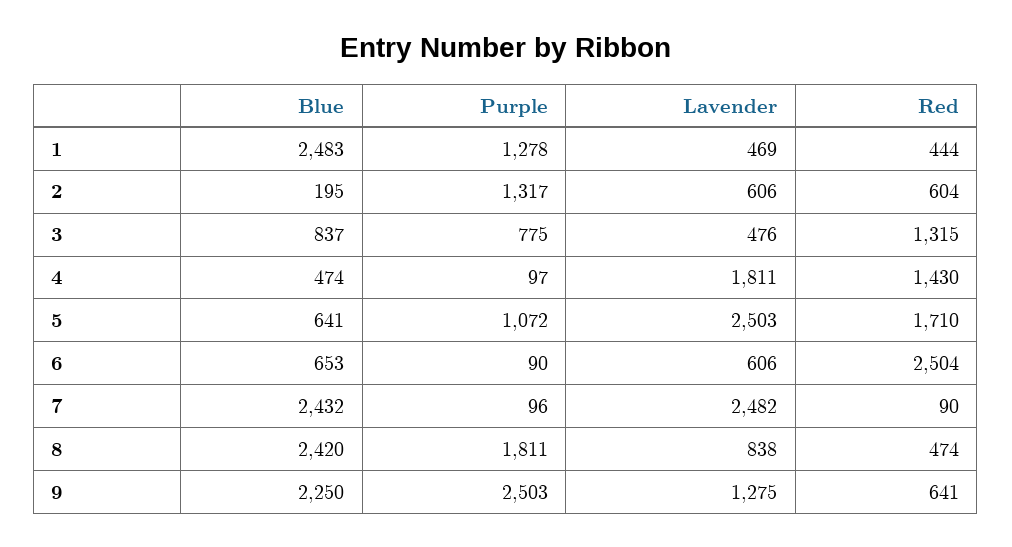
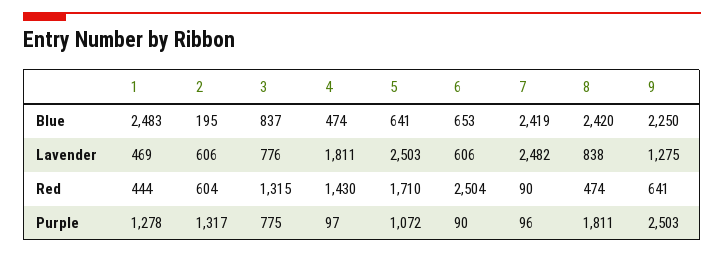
Lavender, 3: 476 -> 776
Blue, 7: 2432 -> 2419

